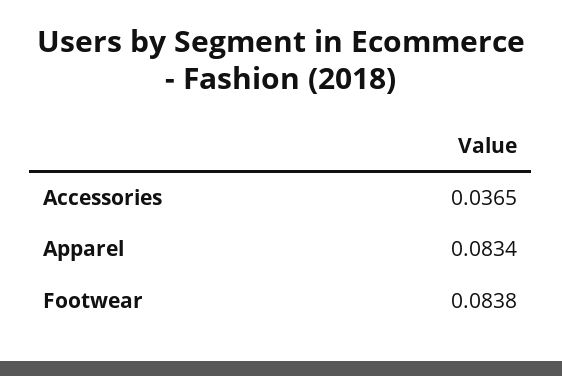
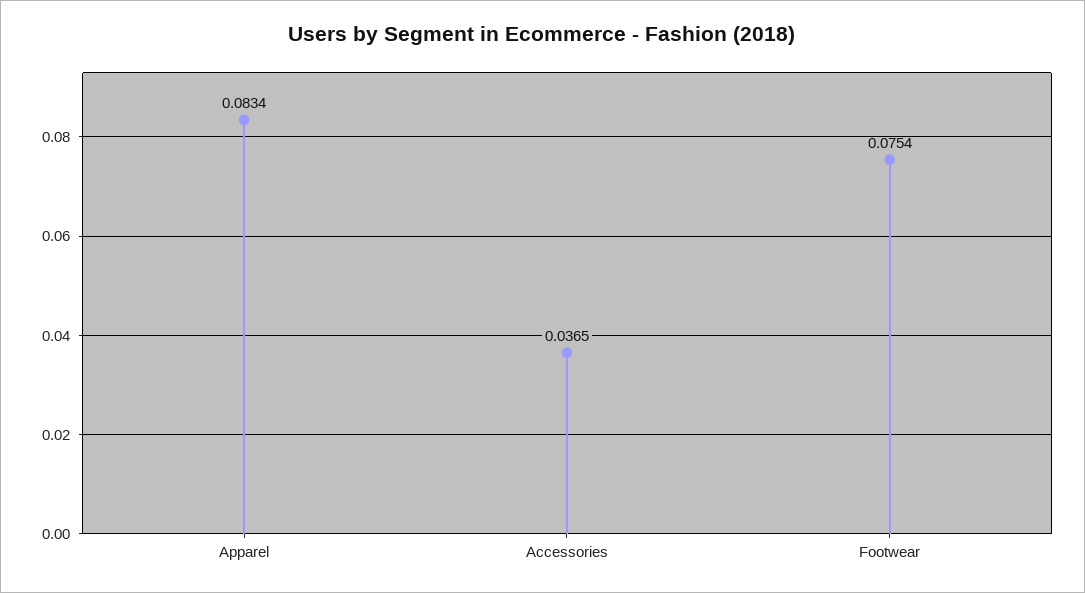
Footwear: 0.0838 -> 0.0754

